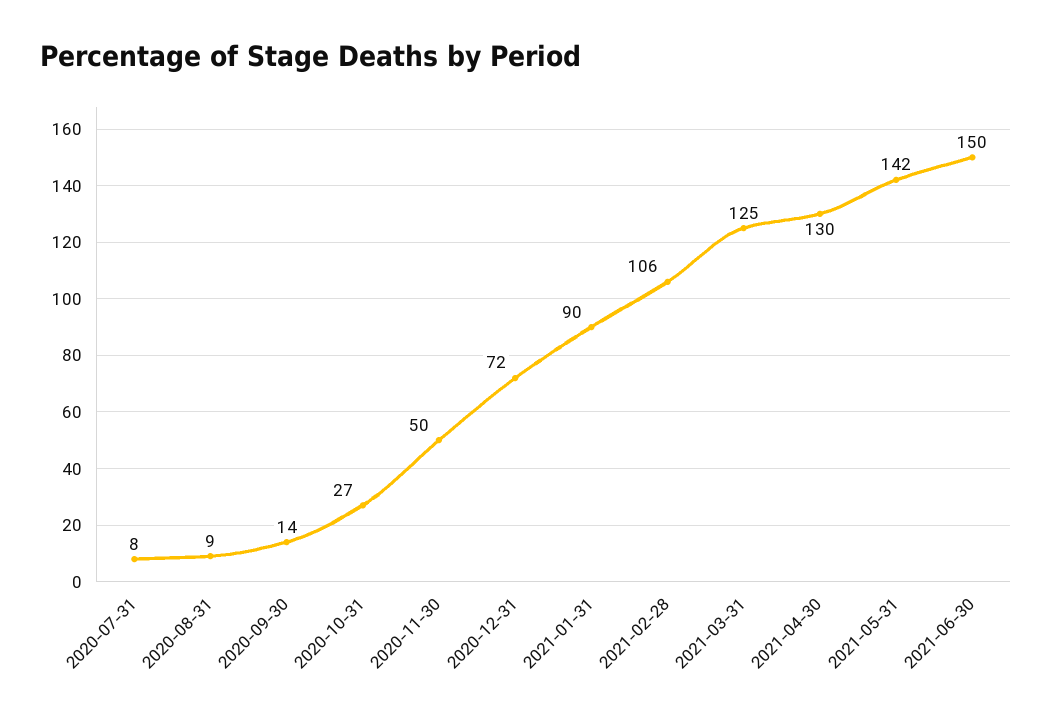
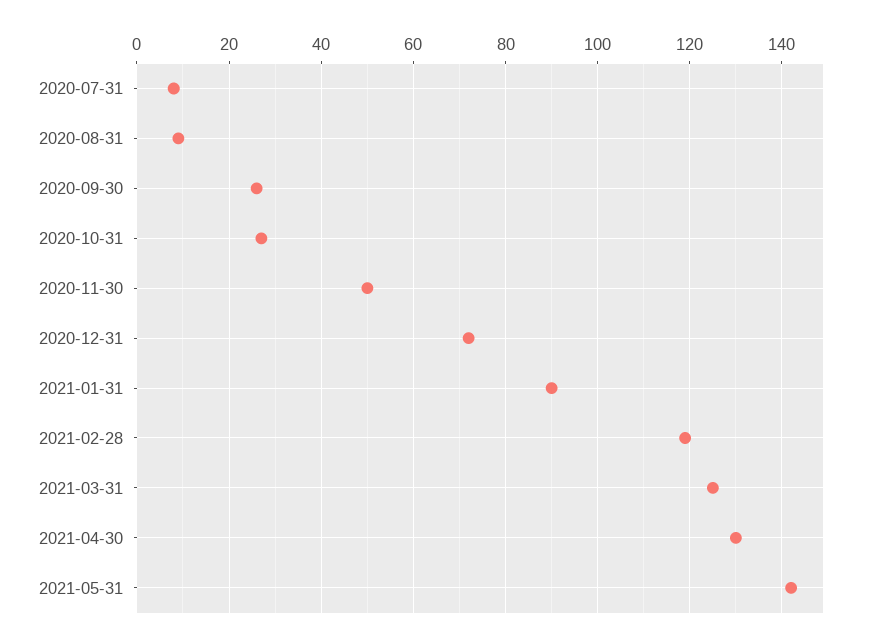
2020-09-30: 14 -> 25
2021-02-28: 106 -> 120
2021-06-30: 150 -> none

